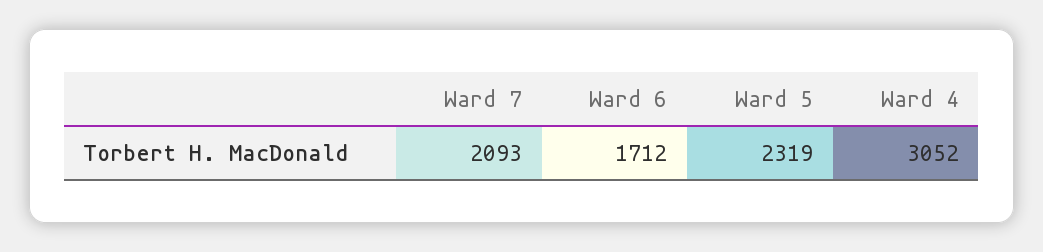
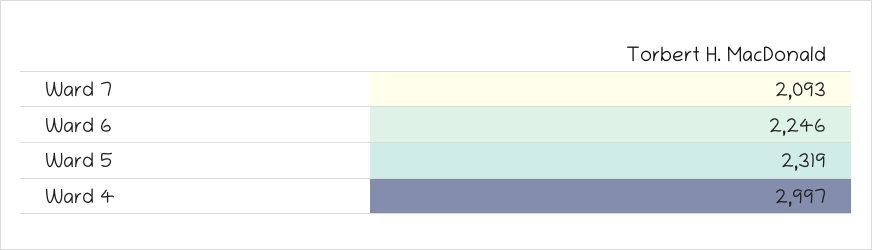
Ward 6: 1712 -> 2246
Ward 4: 3052 -> 2997

